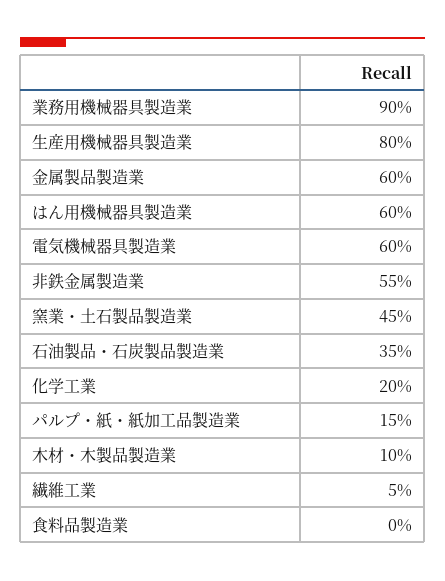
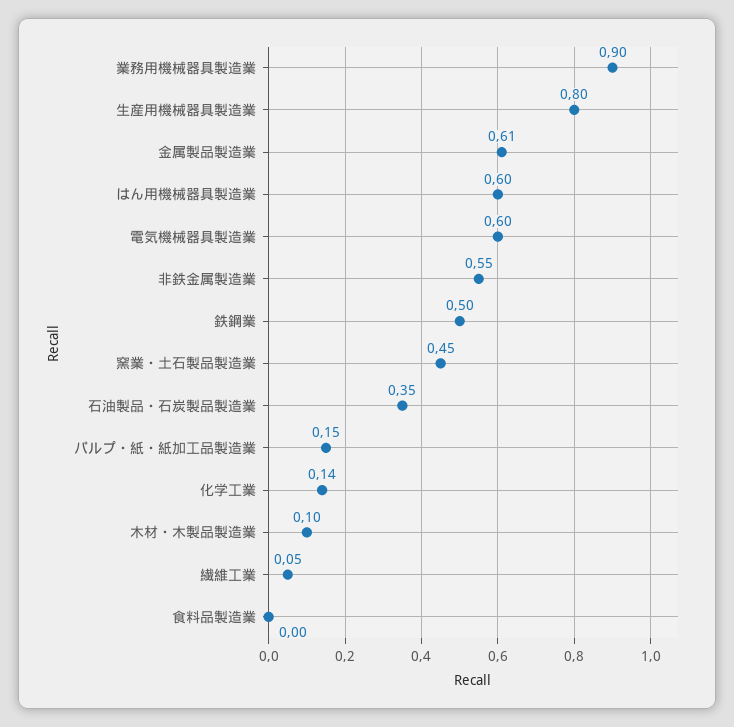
金属製品製造業: 0.6 -> 0.61
化学工業: 0.2 -> 0.14
鉄鋼業: none -> 0.5

